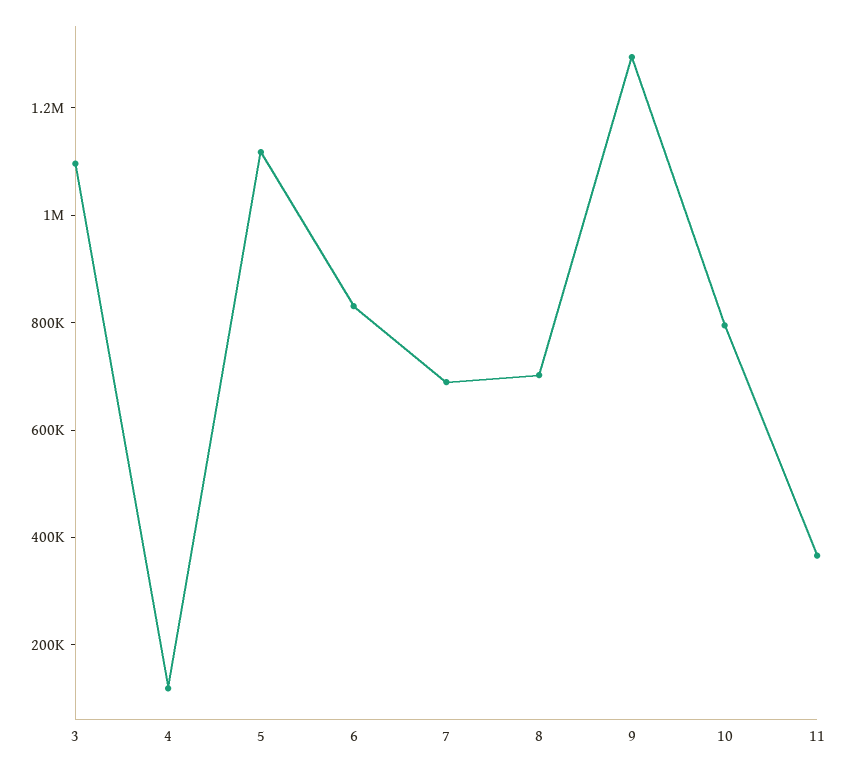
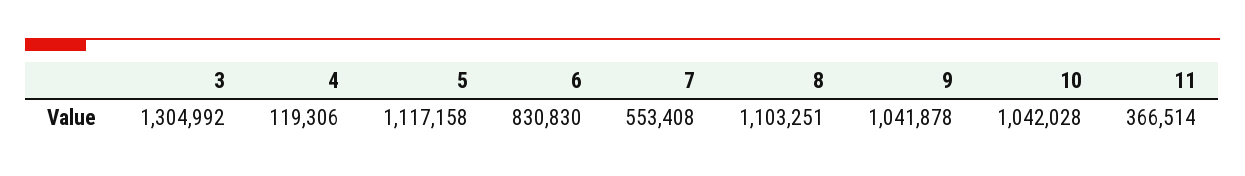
3: 1100000 -> 1304992
7: 700000 -> 553408
8: 700000 -> 1103251
9: 1300000 -> 1041878
10: 800000 -> 1042028

